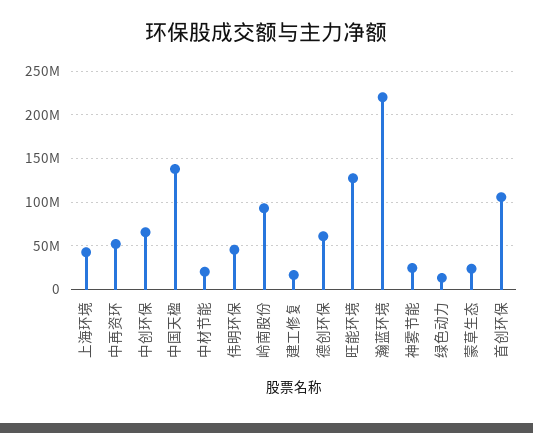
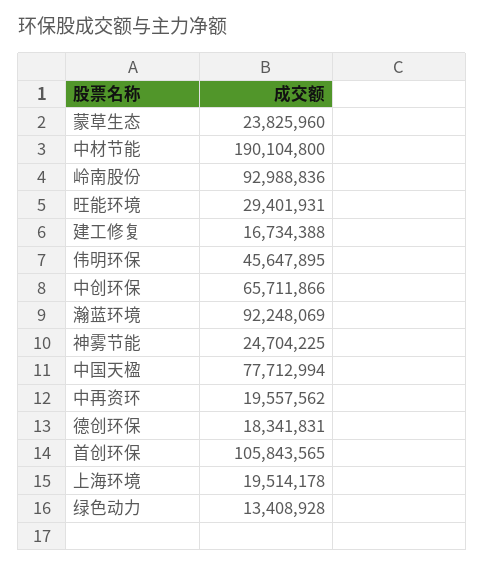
上海环境: 40000000 -> 19514178
中再资环: 50000000 -> 19557562
中国天楹: 140000000 -> 77712994
中材节能: 20000000 -> 190104800
德创环保: 60000000 -> 18341831
旺能环境: 130000000 -> 29401931
瀚蓝环境: 220000000 -> 92248069

